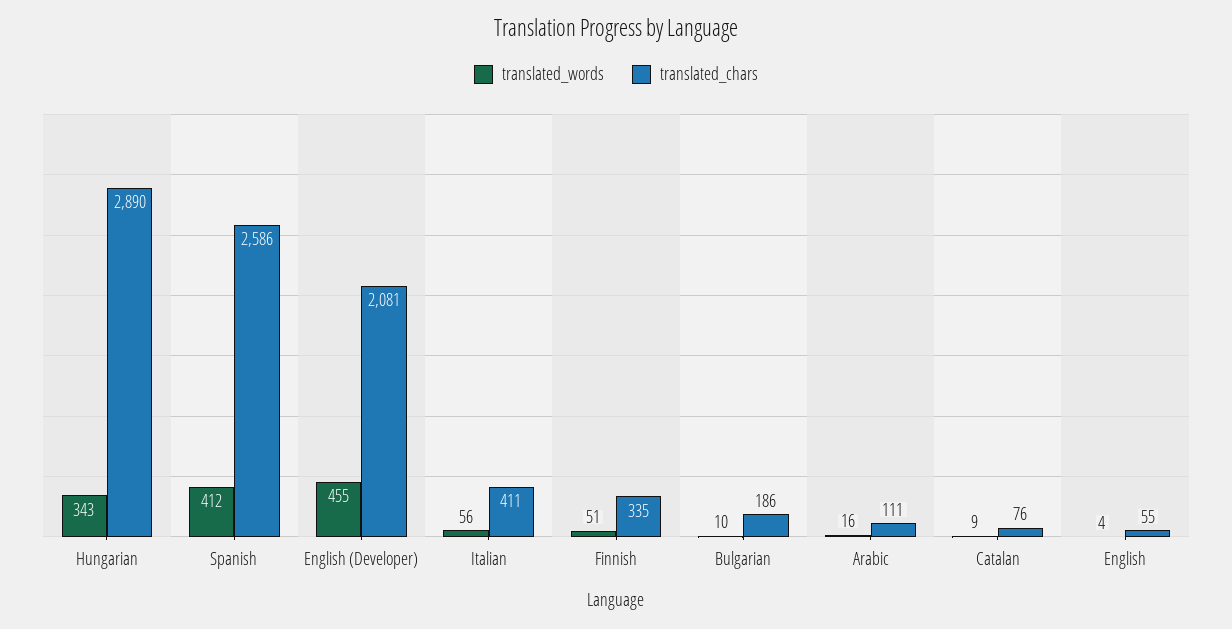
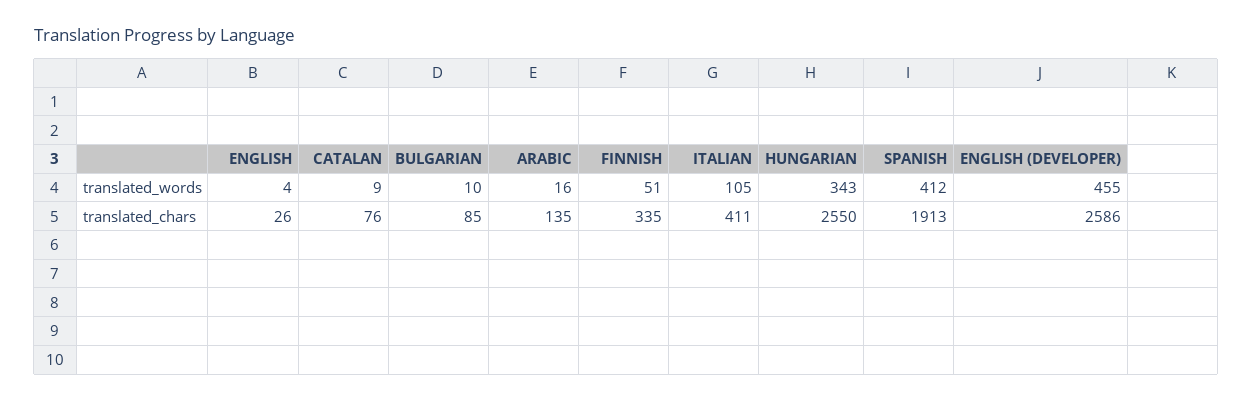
translated_chars, Hungarian: 2890 -> 2550
translated_chars, Spanish: 2586 -> 1913
translated_chars, English (Developer): 2081 -> 2586
translated_words, Italian: 56 -> 105
translated_chars, Bulgarian: 186 -> 85
translated_chars, Arabic: 111 -> 135
translated_chars, English: 55 -> 26

